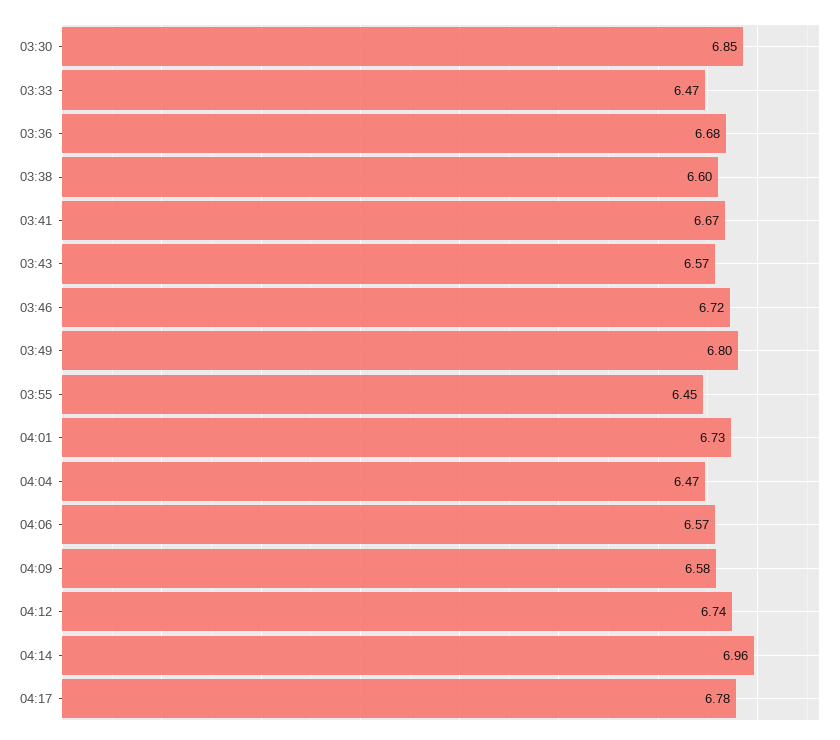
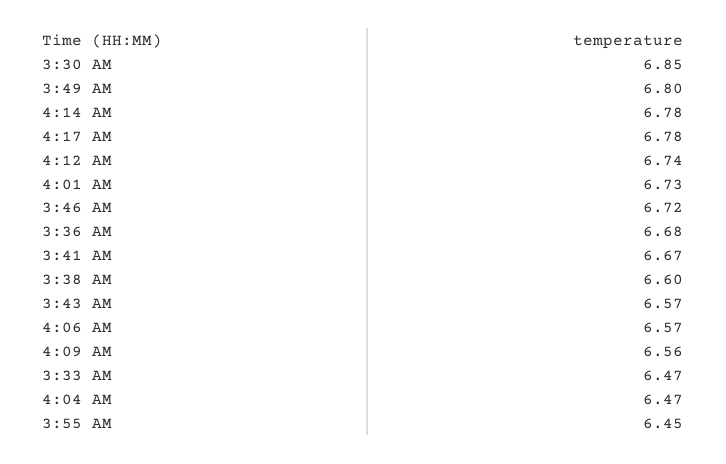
04:09: 6.58 -> 6.56
04:14: 6.96 -> 6.78

